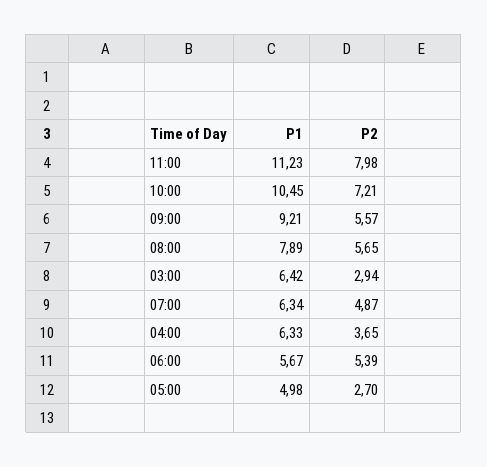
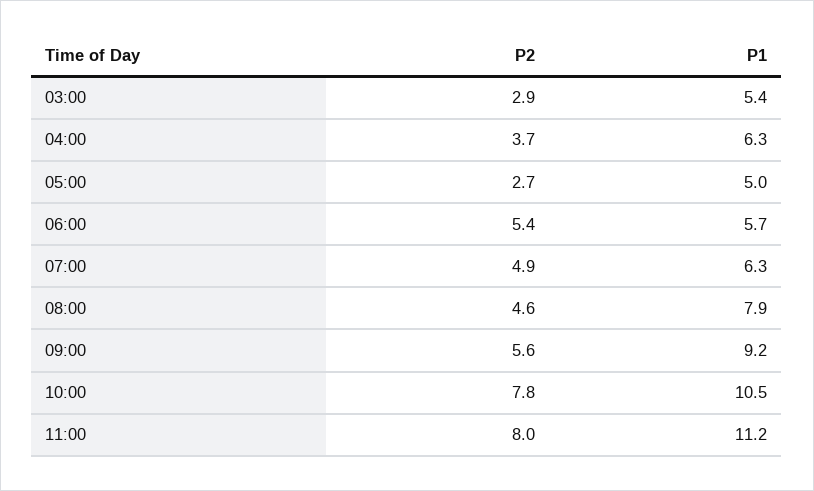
P2, 10:00: 7.21 -> 7.8
P2, 08:00: 5.65 -> 4.6
P1, 03:00: 6.42 -> 5.4

